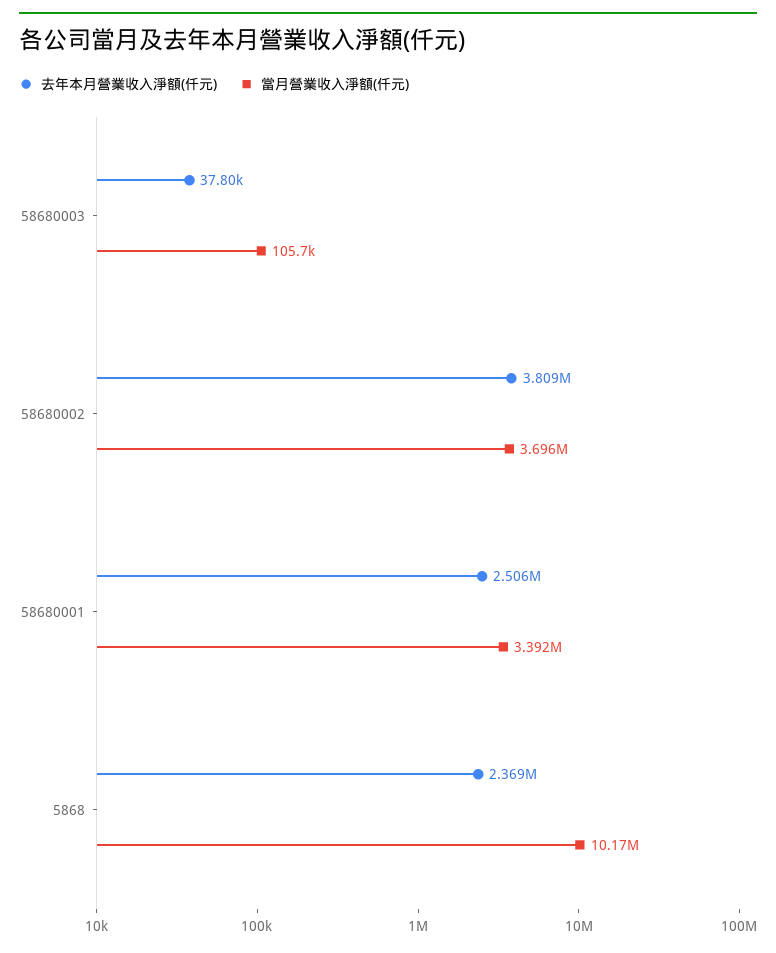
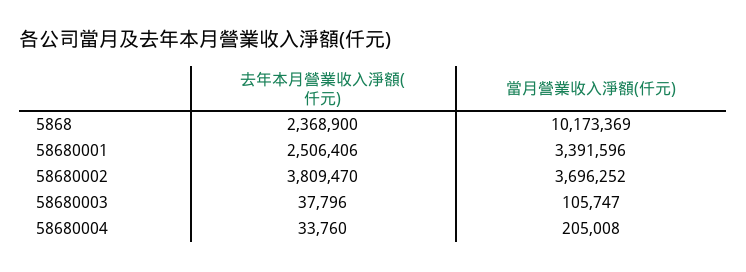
去年本月營業收入淨額(仟元), 58680004: none -> 33760
當月營業收入淨額(仟元), 58680004: none -> 205008

